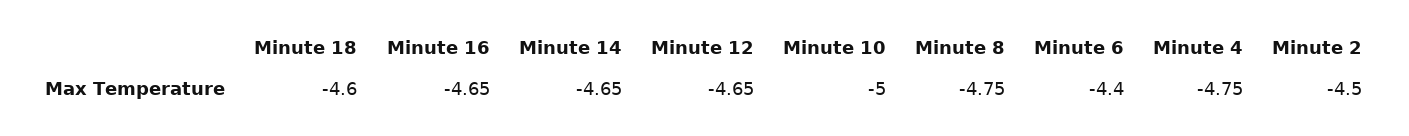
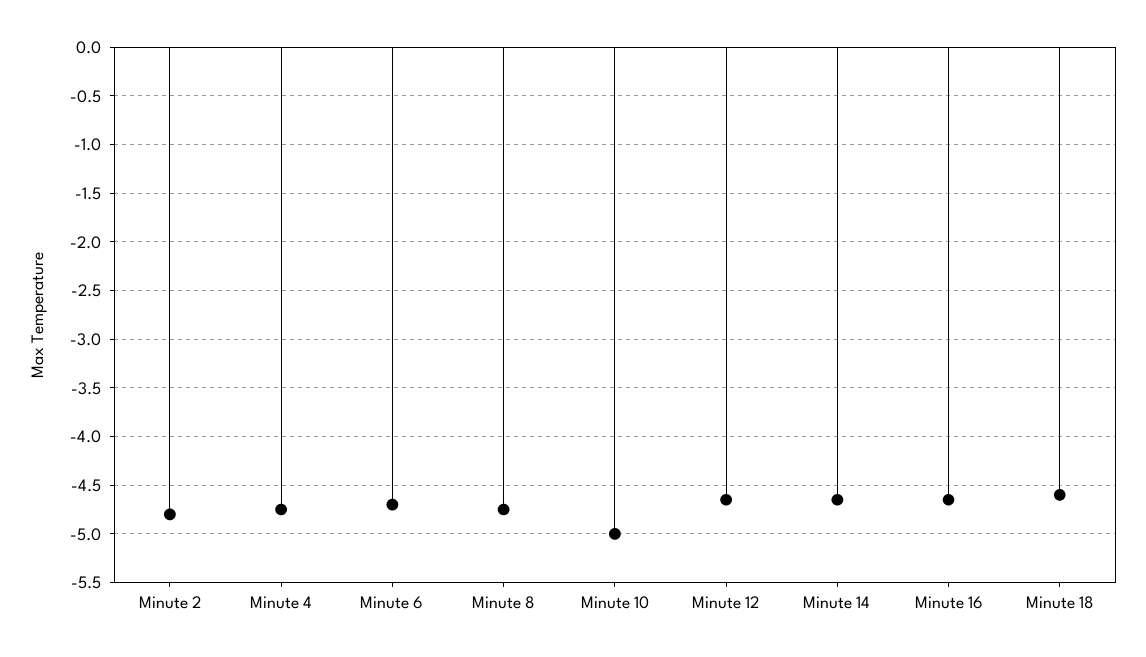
Minute 6: -4.4 -> -4.7
Minute 2: -4.5 -> -4.8

